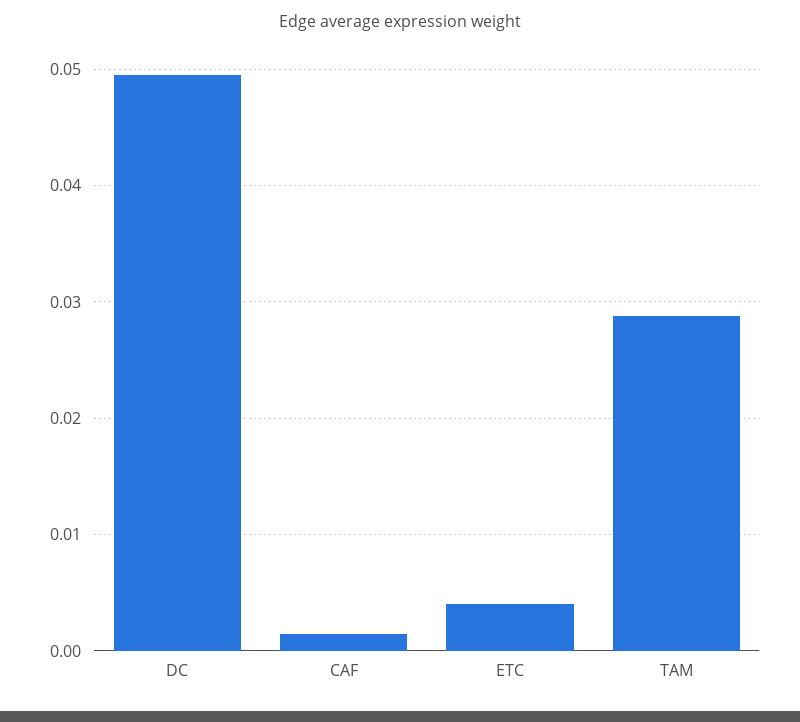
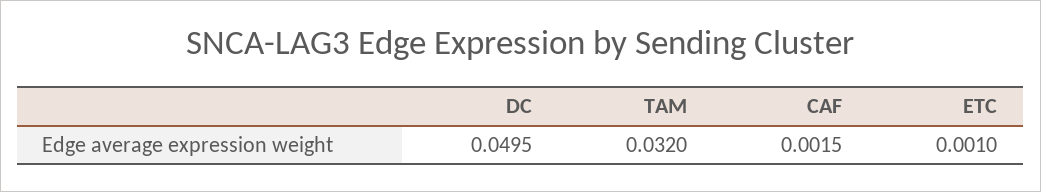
ETC: 0.004 -> 0.001
TAM: 0.029 -> 0.032

